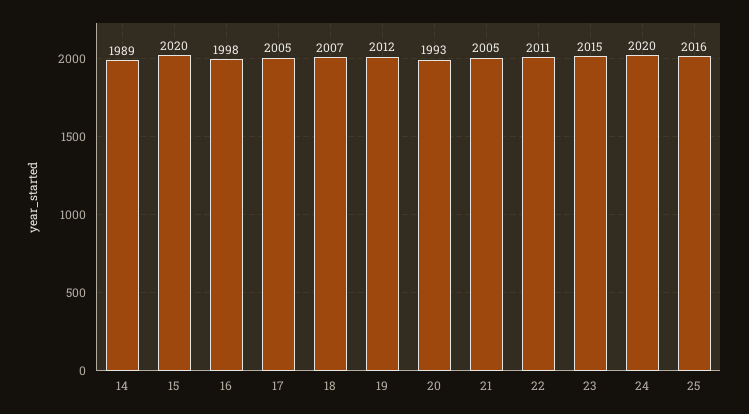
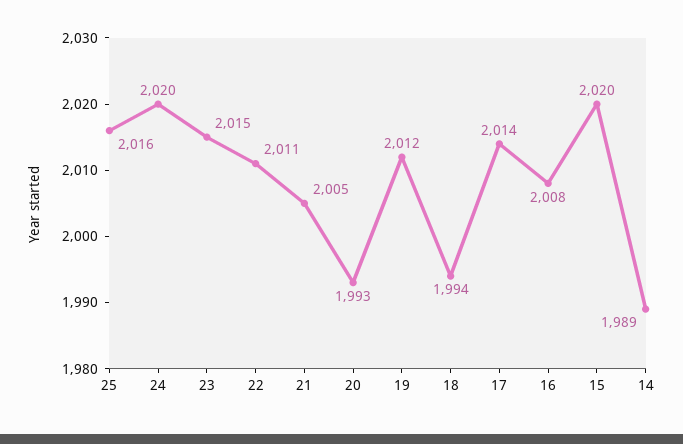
16: 1998 -> 2008
17: 2005 -> 2014
18: 2007 -> 1994

